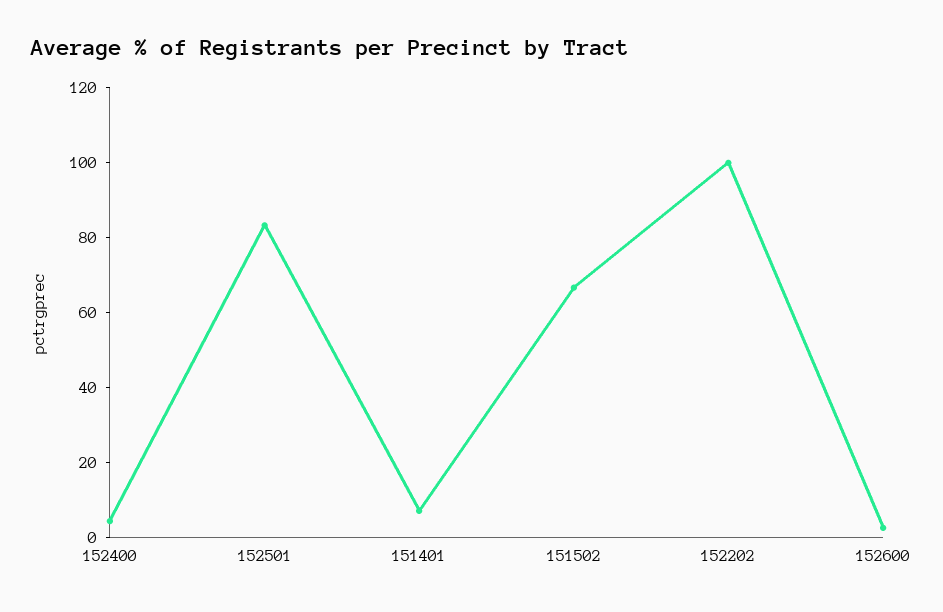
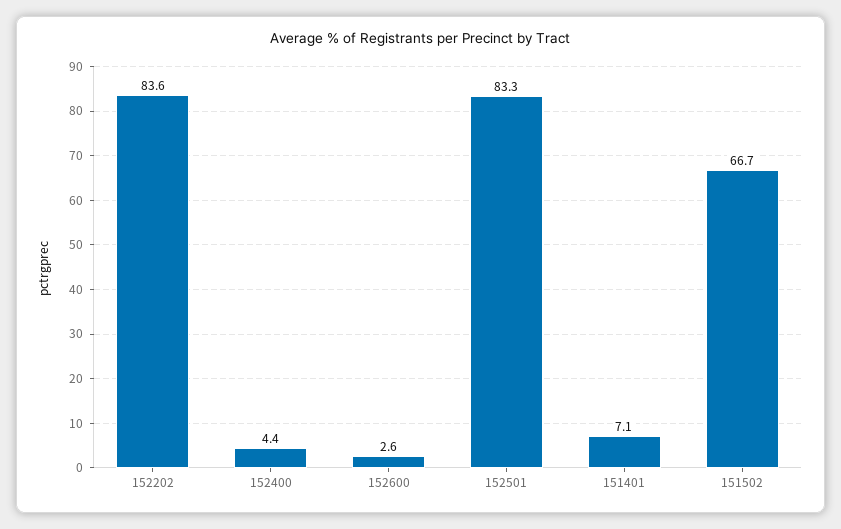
152202: 100 -> 83.6

